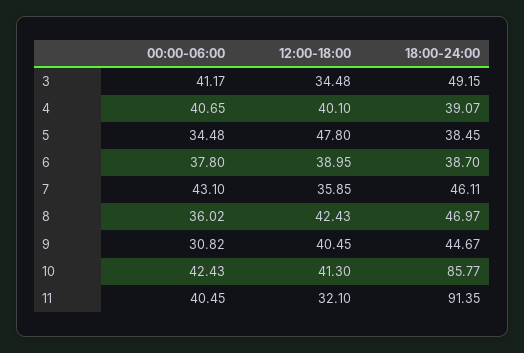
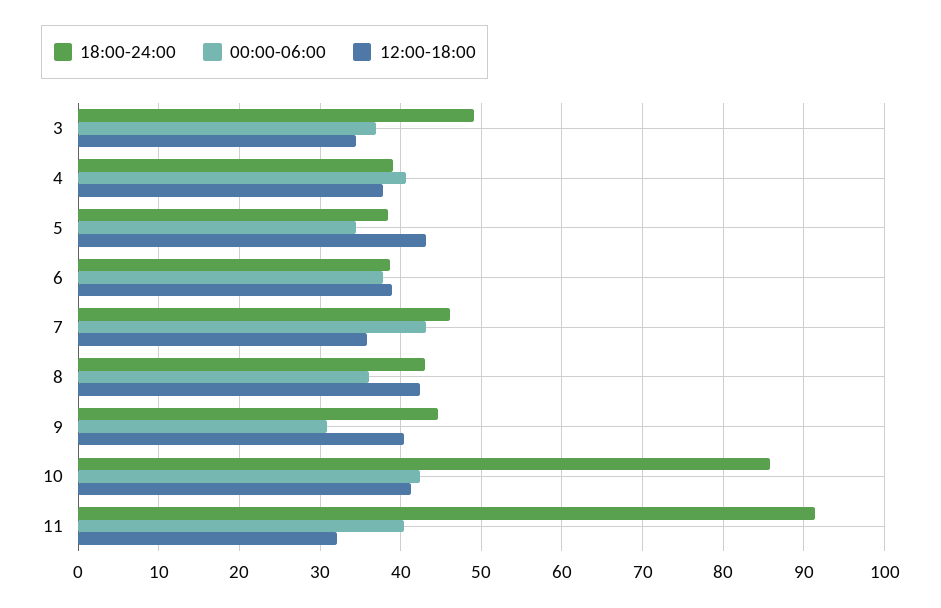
00:00-06:00, 3: 41.17 -> 37
12:00-18:00, 4: 40.1 -> 38
12:00-18:00, 5: 47.8 -> 43
18:00-24:00, 8: 46.97 -> 43

